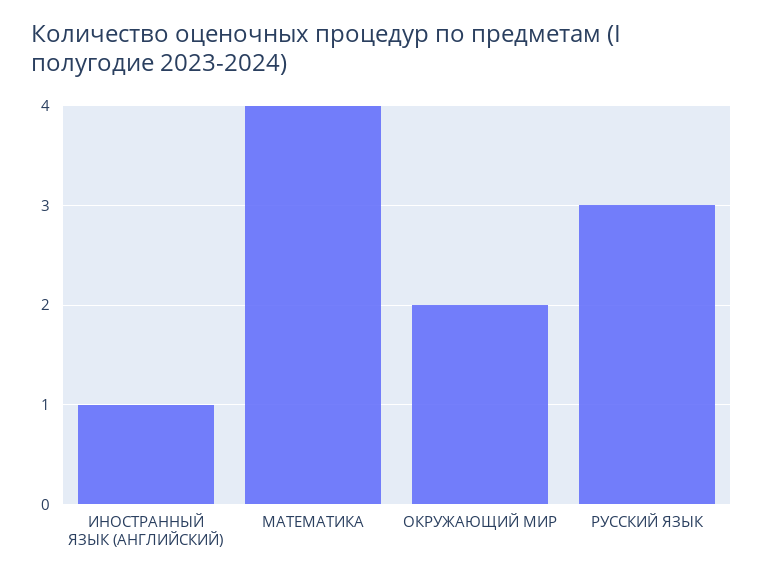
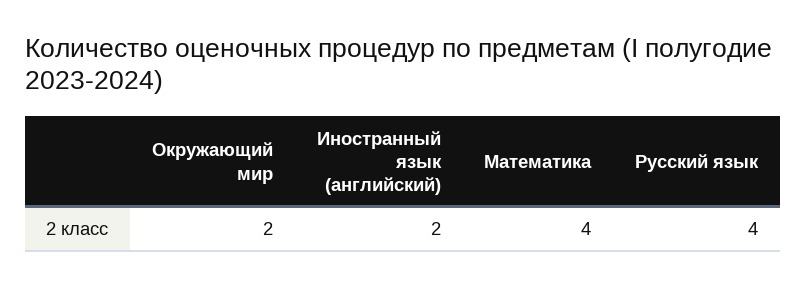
ИНОСТРАННЫЙ ЯЗЫК (АНГЛИЙСКИЙ): 1 -> 2
РУССКИЙ ЯЗЫК: 3 -> 4

